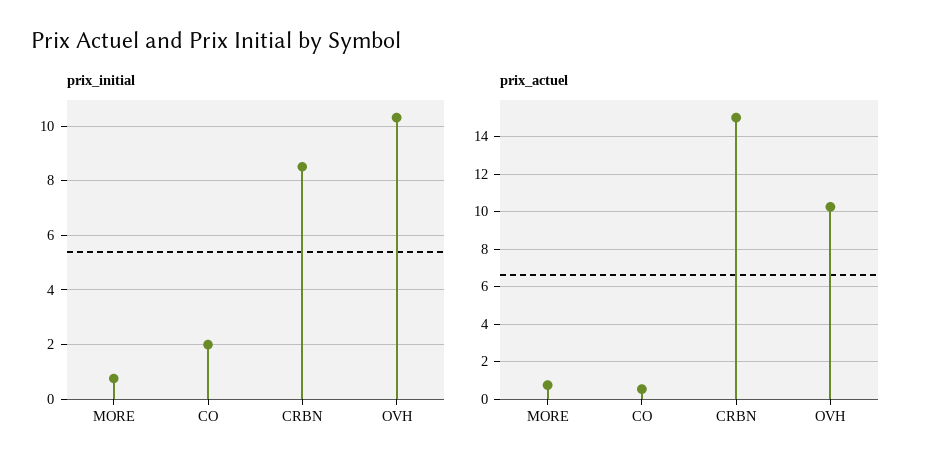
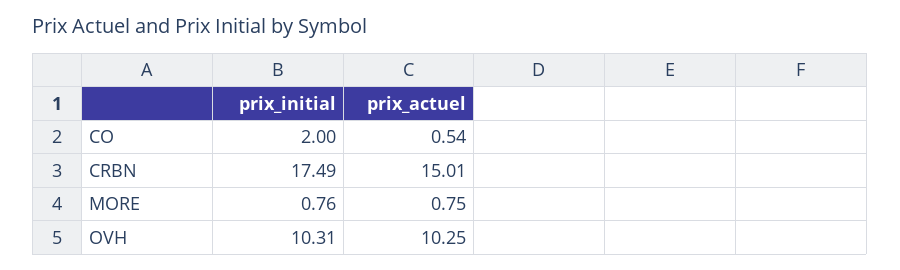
prix_initial, CRBN: 8.5 -> 17.49

